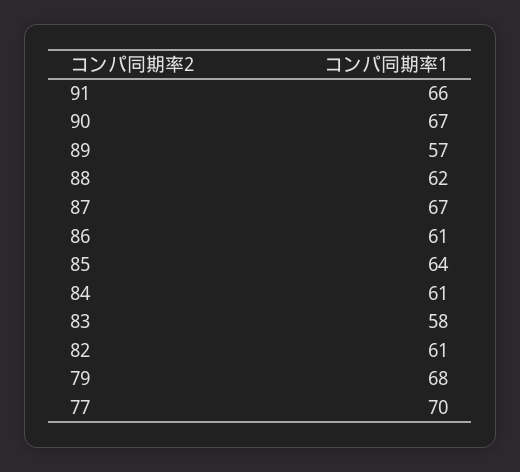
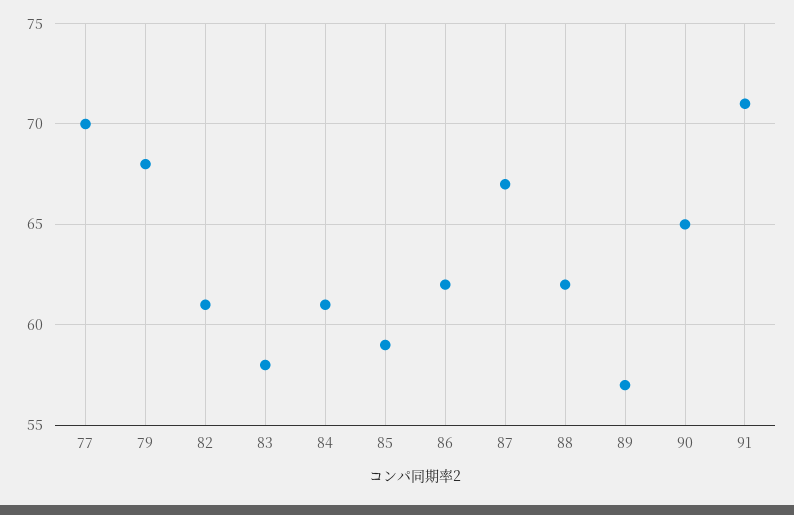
91: 66 -> 71
90: 67 -> 65
86: 61 -> 62
85: 64 -> 59

